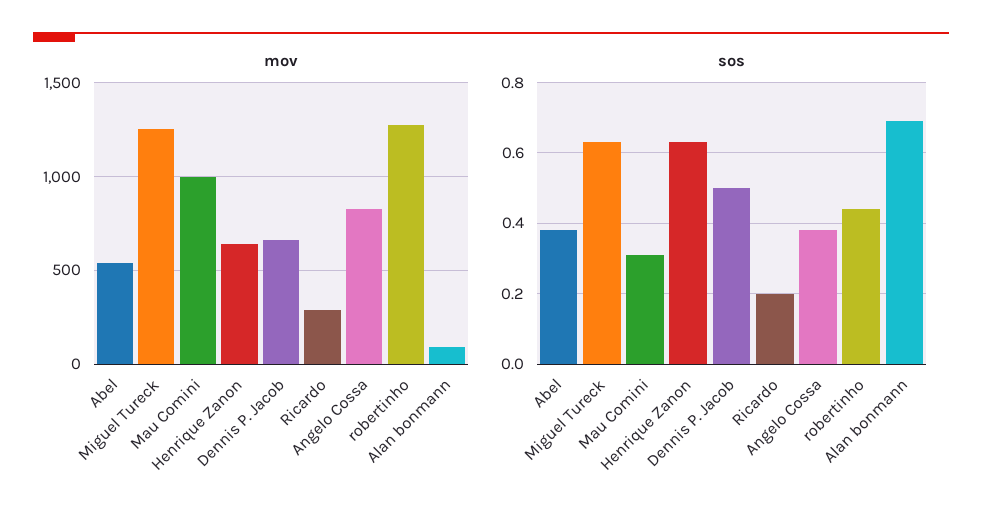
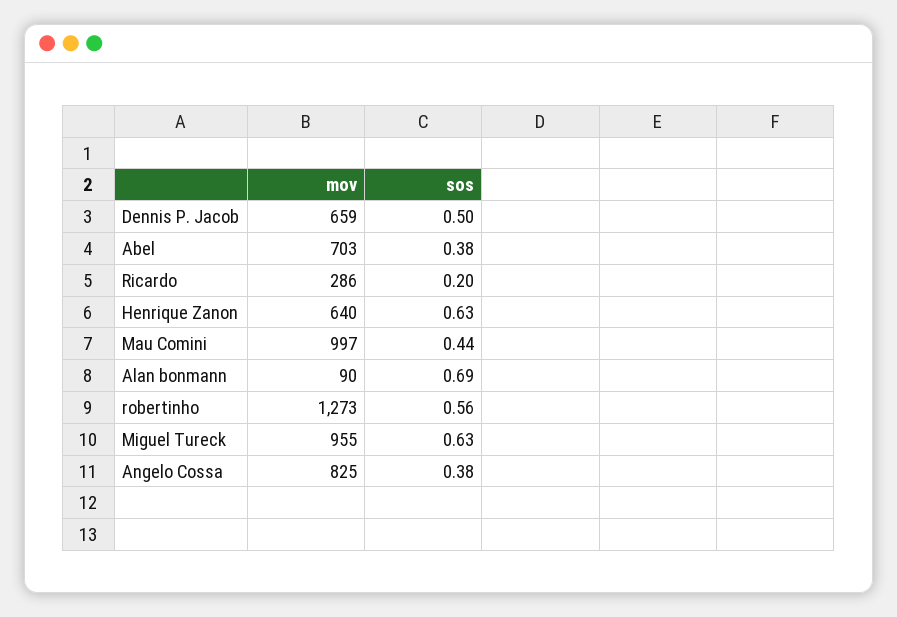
mov, Abel: 550 -> 703
mov, Miguel Tureck: 1250 -> 955
sos, Mau Comini: 0.3 -> 0.44
sos, robertinho: 0.45 -> 0.56

